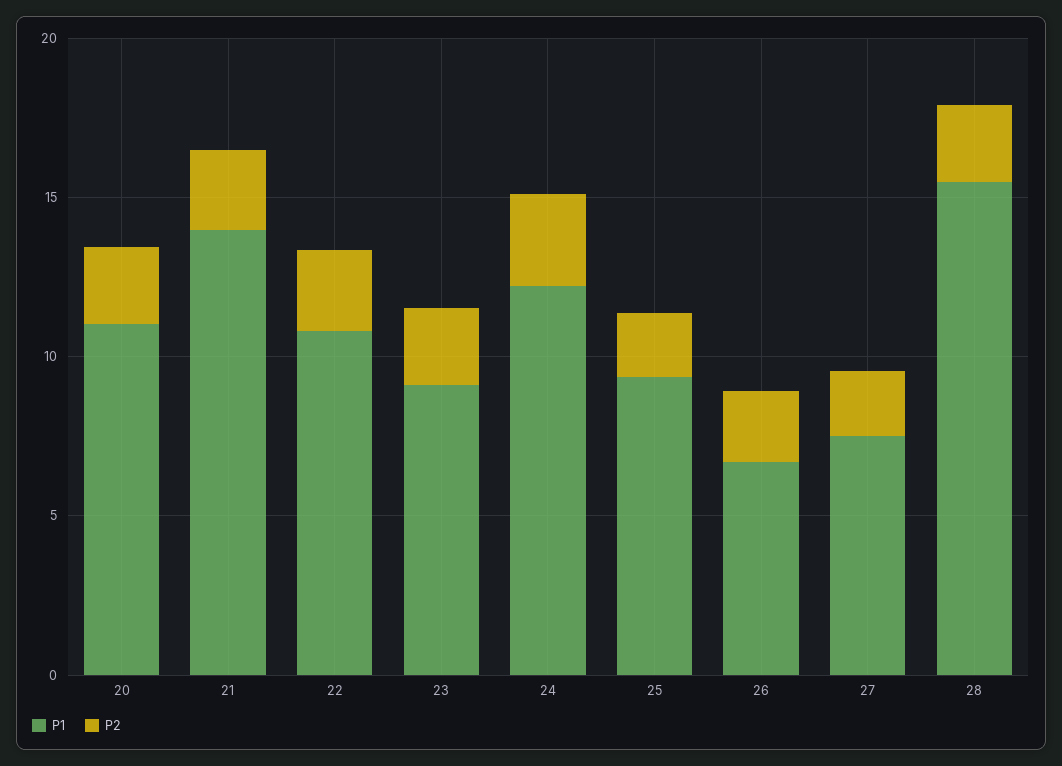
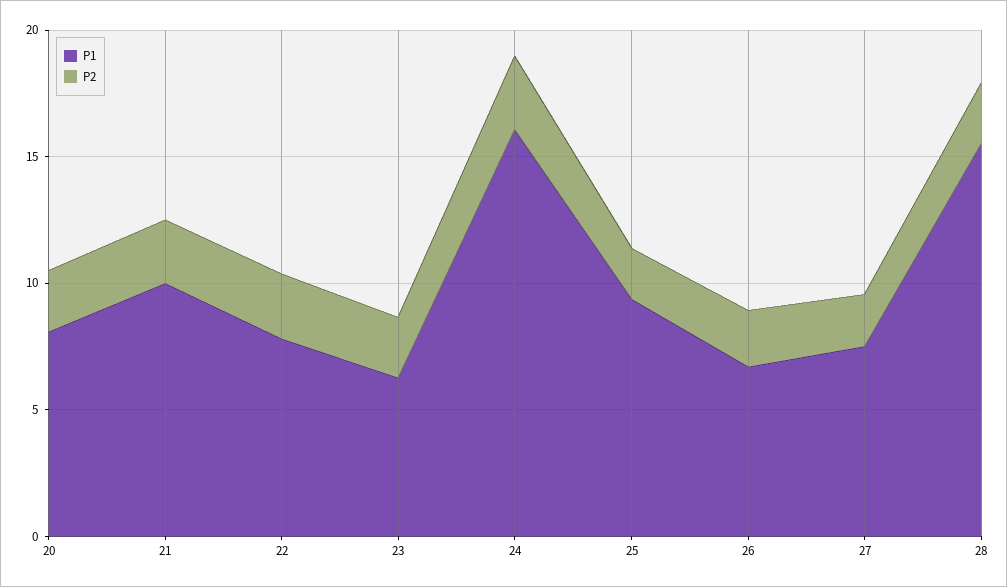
P1, 20: 11 -> 8
P1, 21: 14 -> 10
P1, 22: 11 -> 8
P1, 23: 9 -> 6
P1, 24: 12 -> 16

